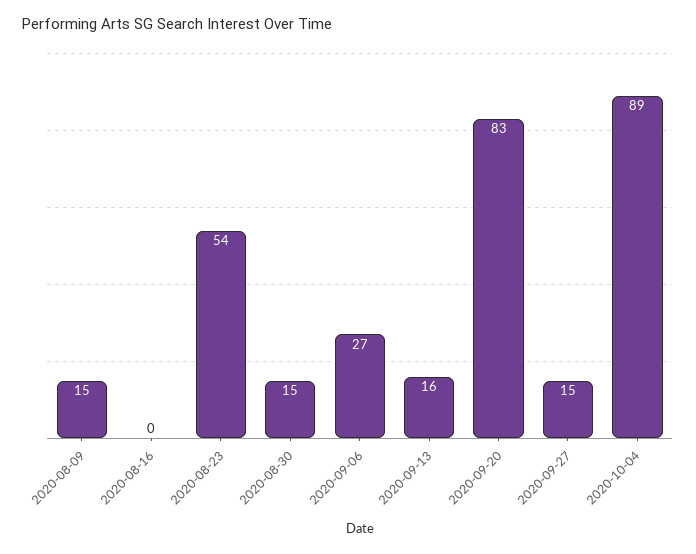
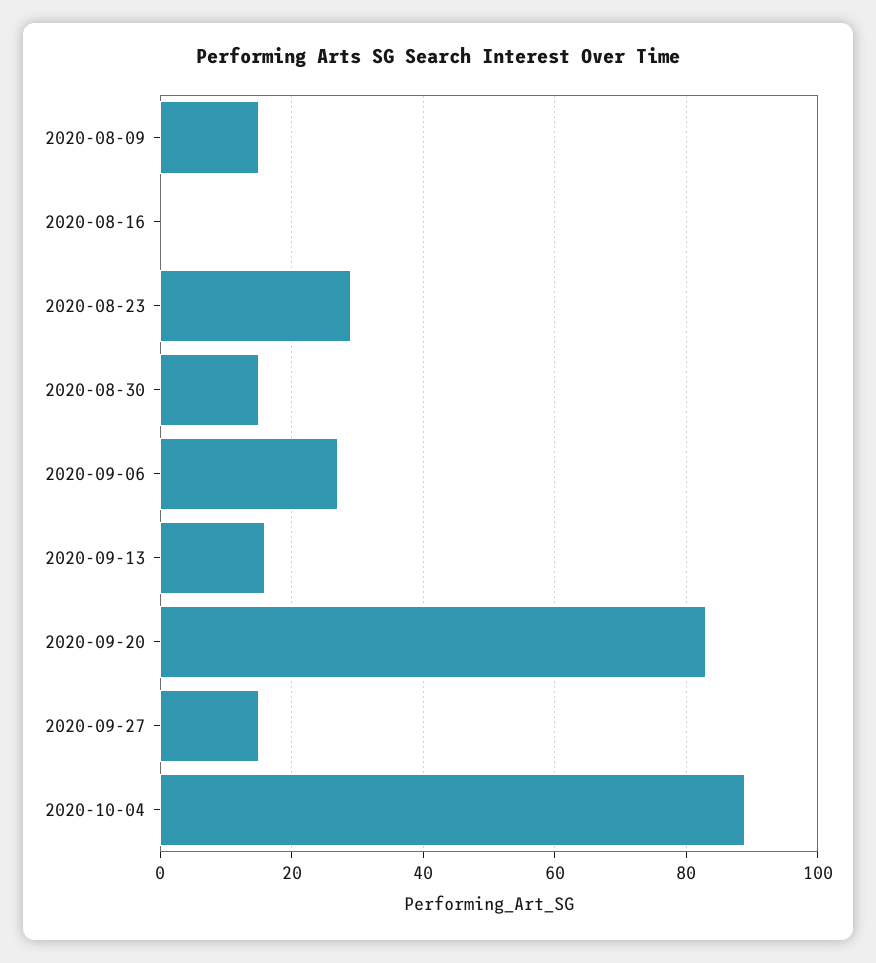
2020-08-23: 54 -> 30

